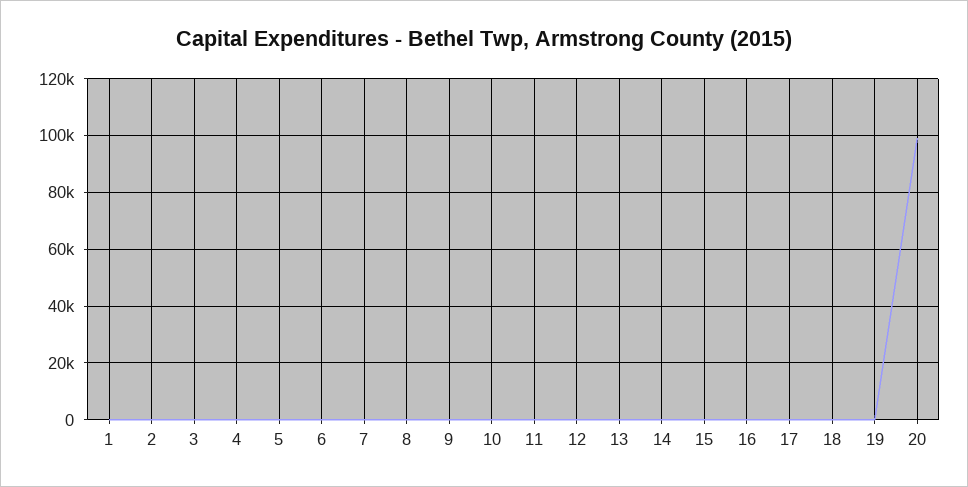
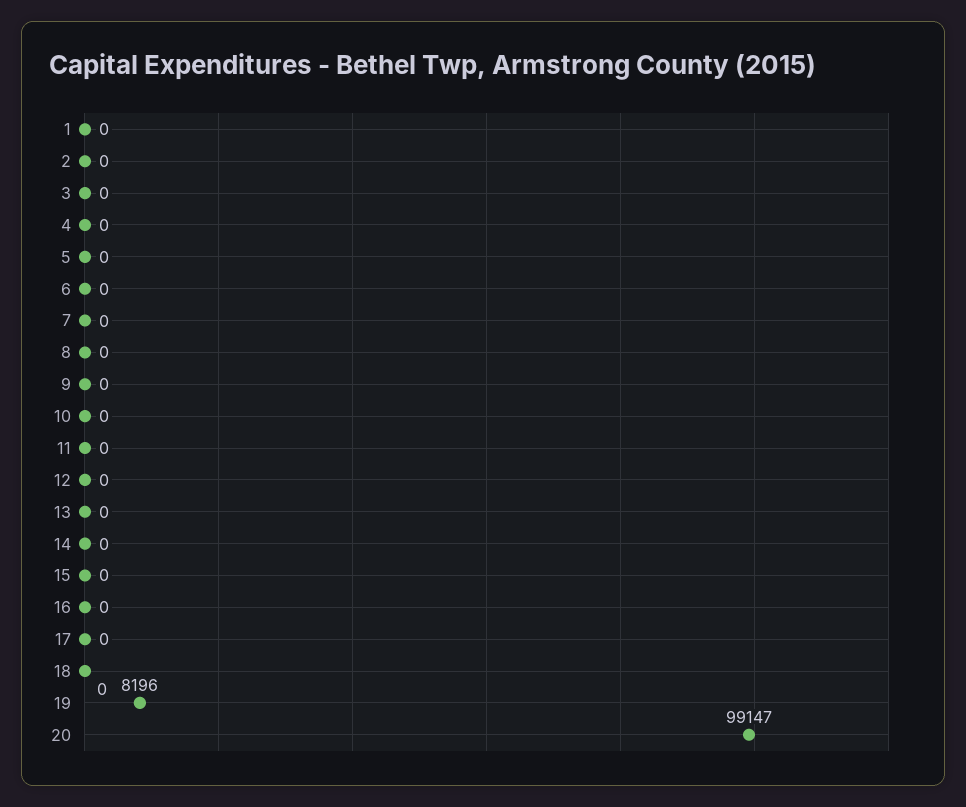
19: 0 -> 8196

